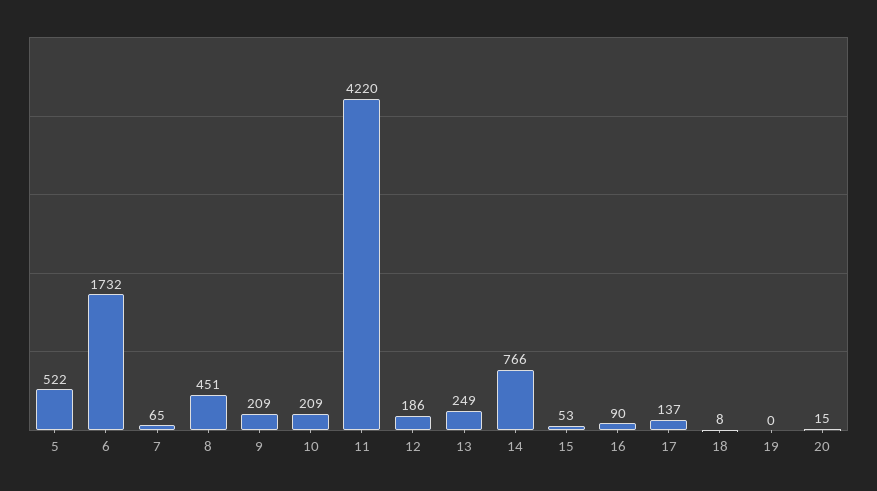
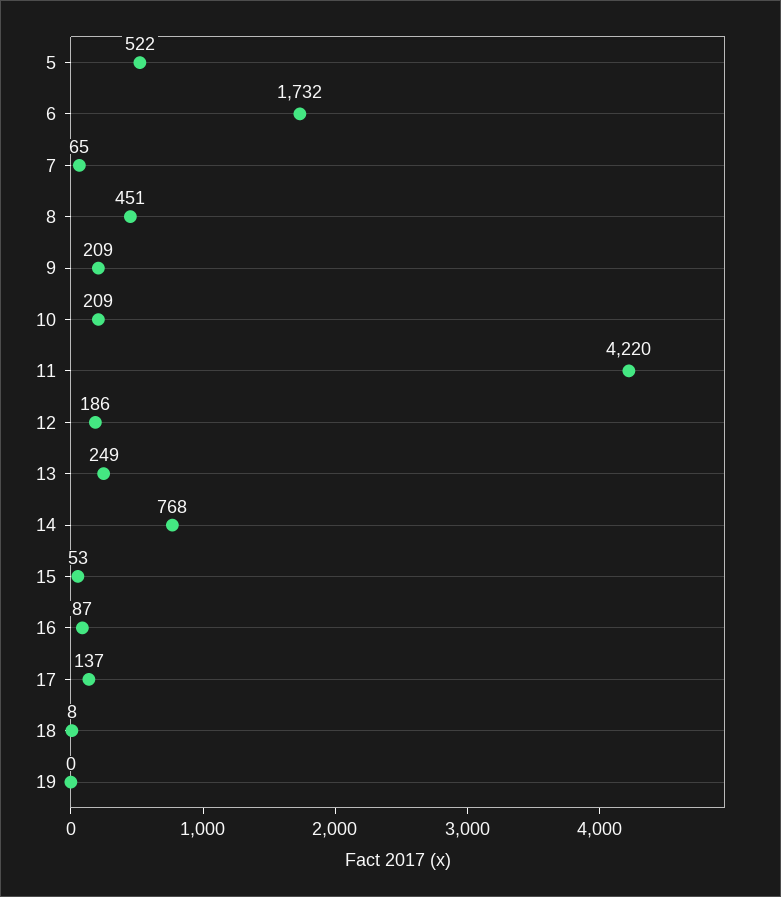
14: 766 -> 768
16: 90 -> 87
20: 15 -> none

